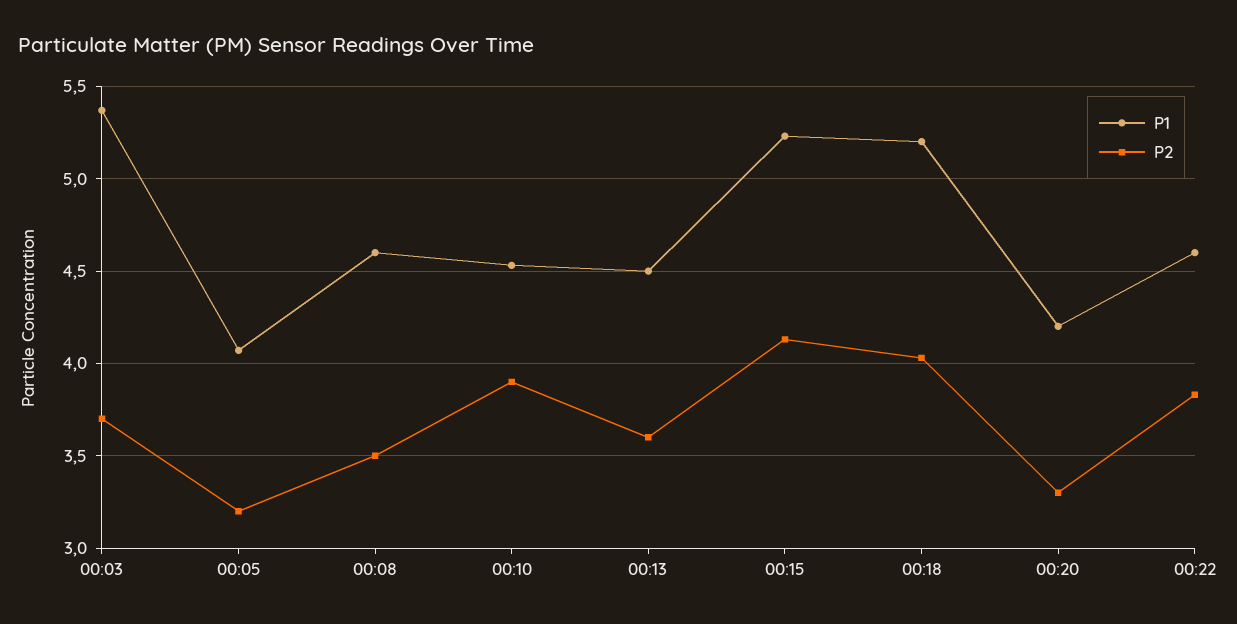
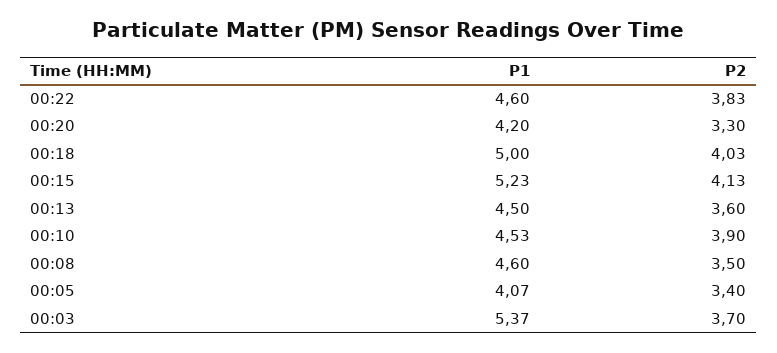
P2, 00:05: 3.2 -> 3.4
P1, 00:18: 5.2 -> 5

